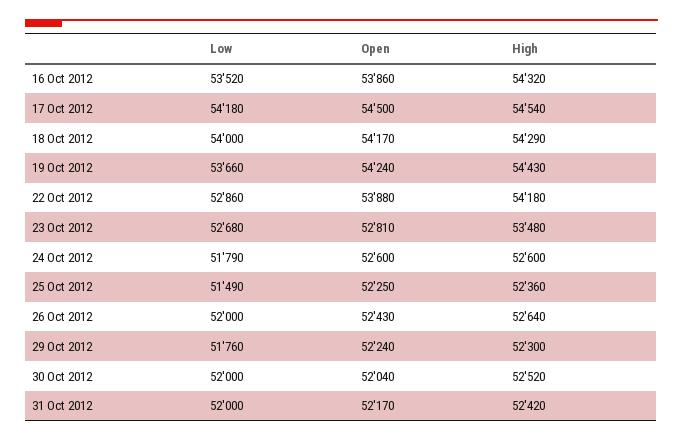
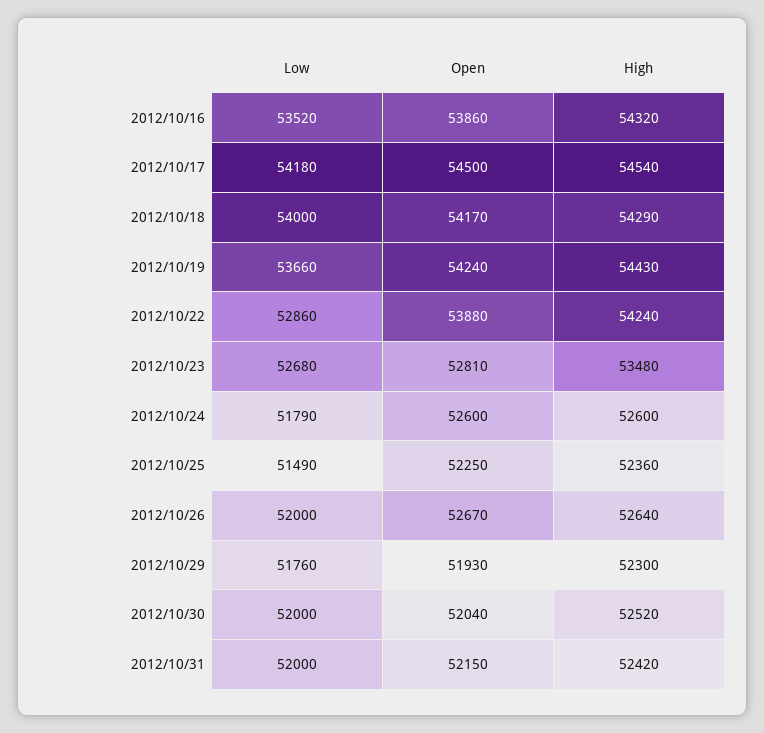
High, 22 Oct 2012: 54180 -> 54240
Open, 26 Oct 2012: 52430 -> 52670
Open, 29 Oct 2012: 52240 -> 51930
Open, 31 Oct 2012: 52170 -> 52150

